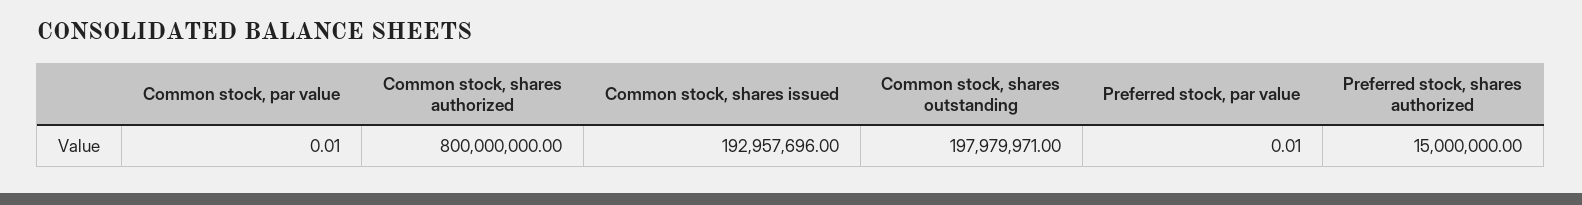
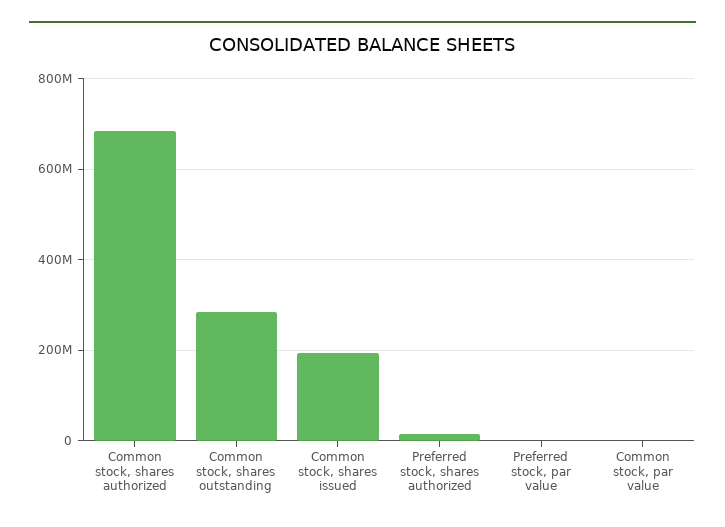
Common stock, shares authorized: 800000000 -> 680000000
Common stock, shares outstanding: 197979971 -> 280000000

